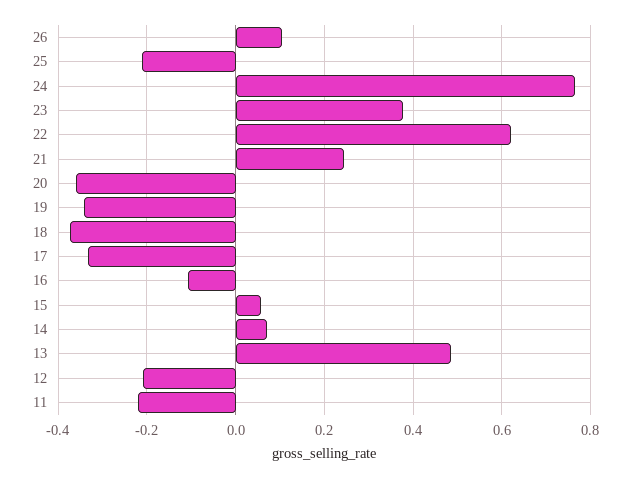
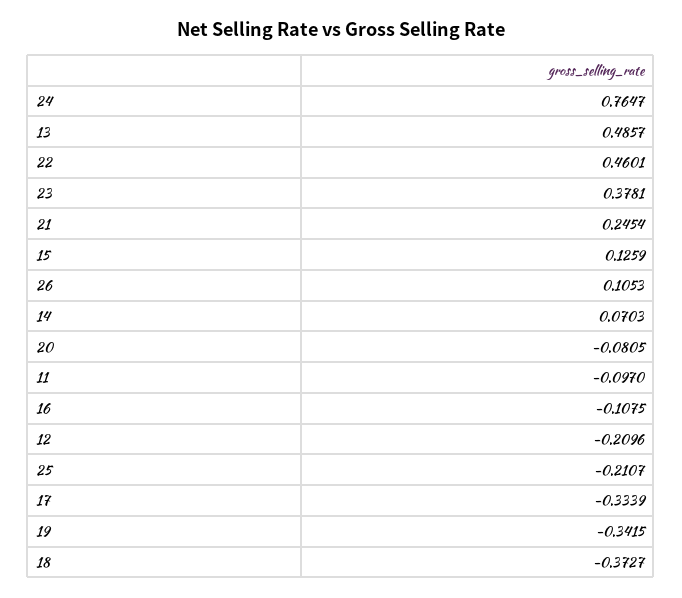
22: 0.62 -> 0.4601
20: -0.36 -> -0.0805
15: 0.06 -> 0.1259
11: -0.22 -> -0.097

